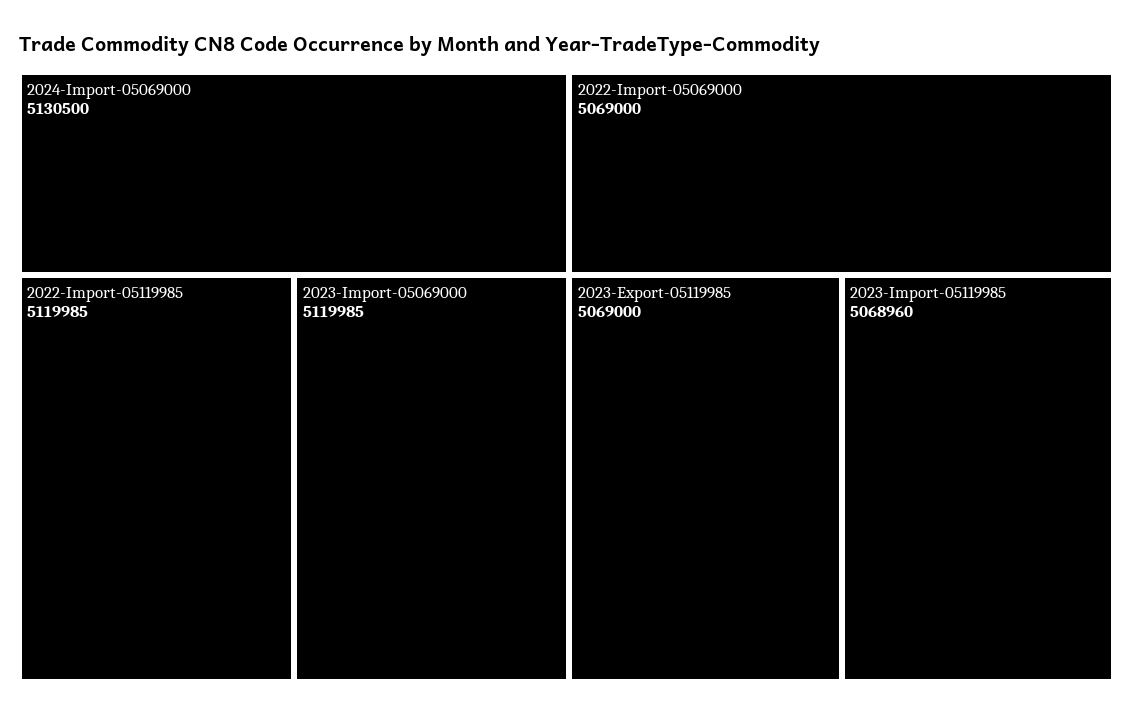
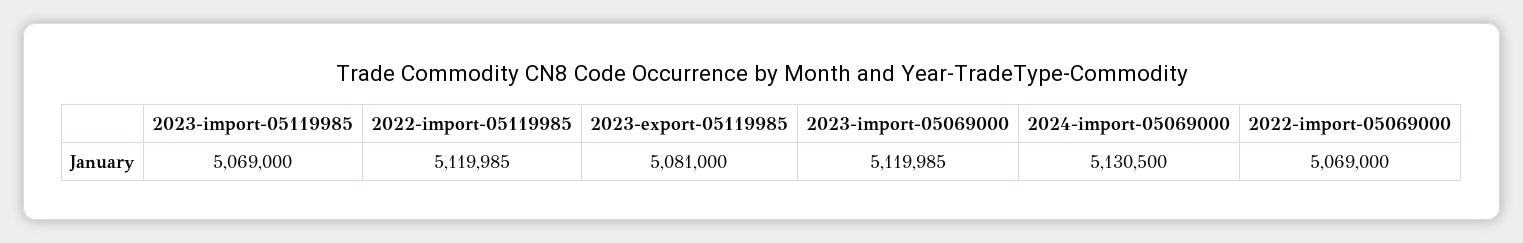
2023-Export-05119985: 5069000 -> 5081000
2023-Import-05119985: 5068960 -> 5069000

